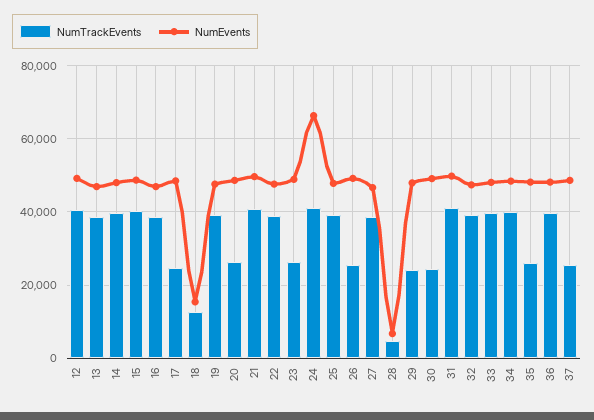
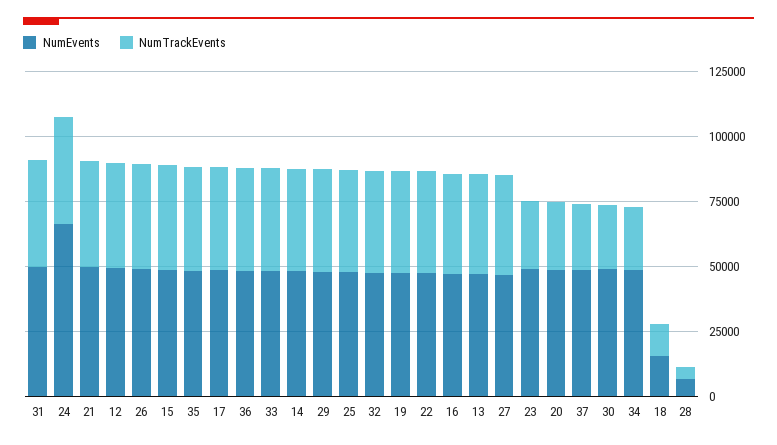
NumTrackEvents, 17: 24000 -> 40000
NumTrackEvents, 26: 26000 -> 40000
NumTrackEvents, 29: 24000 -> 40000
NumTrackEvents, 34: 40000 -> 25000
NumTrackEvents, 35: 26000 -> 40000

